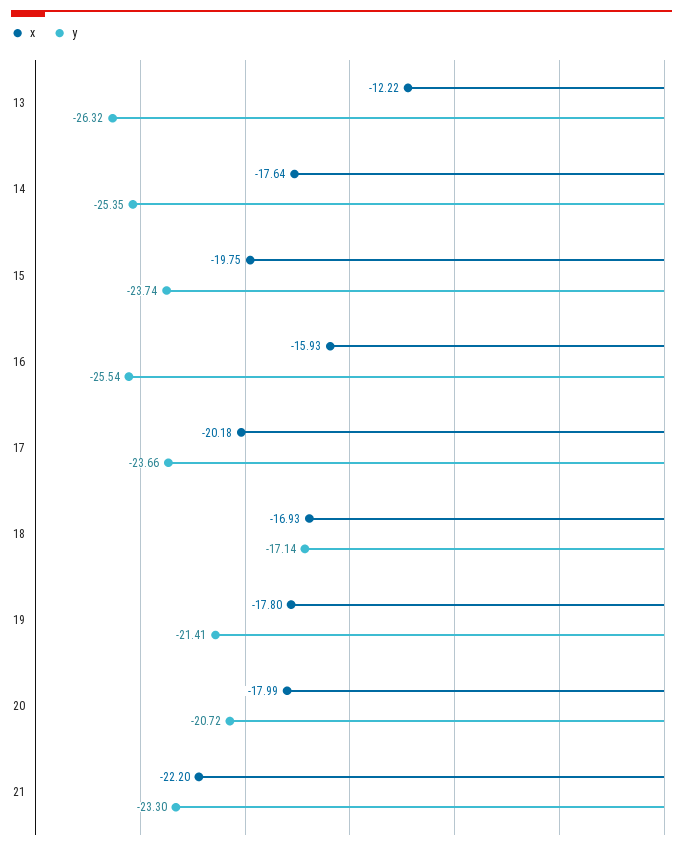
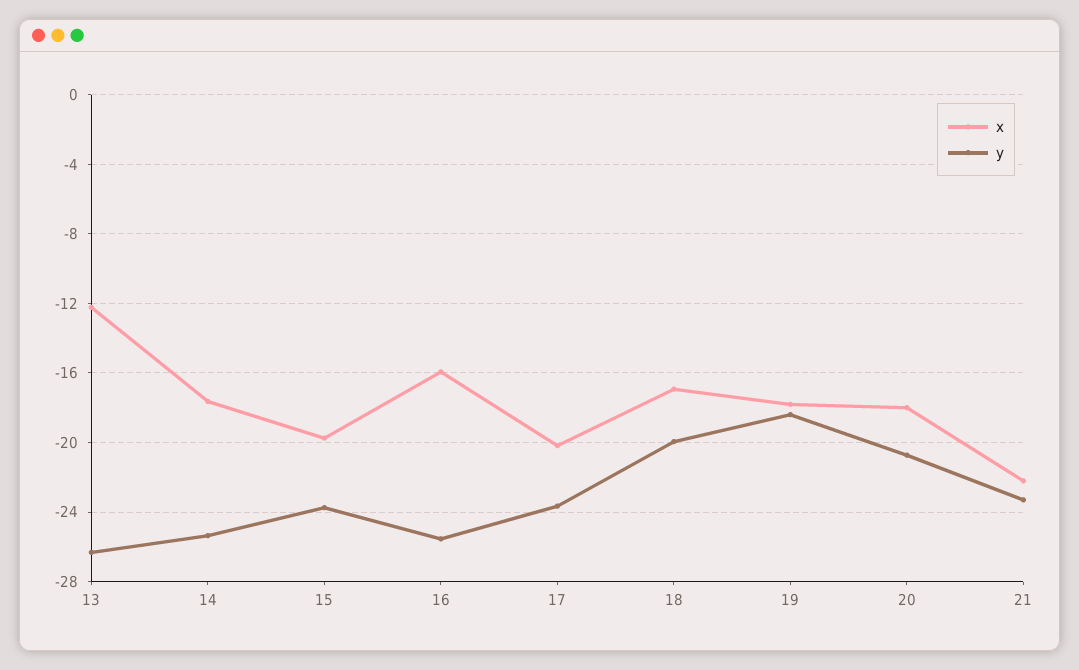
y, 18: -17.14 -> -20
y, 19: -21.41 -> -18.5

